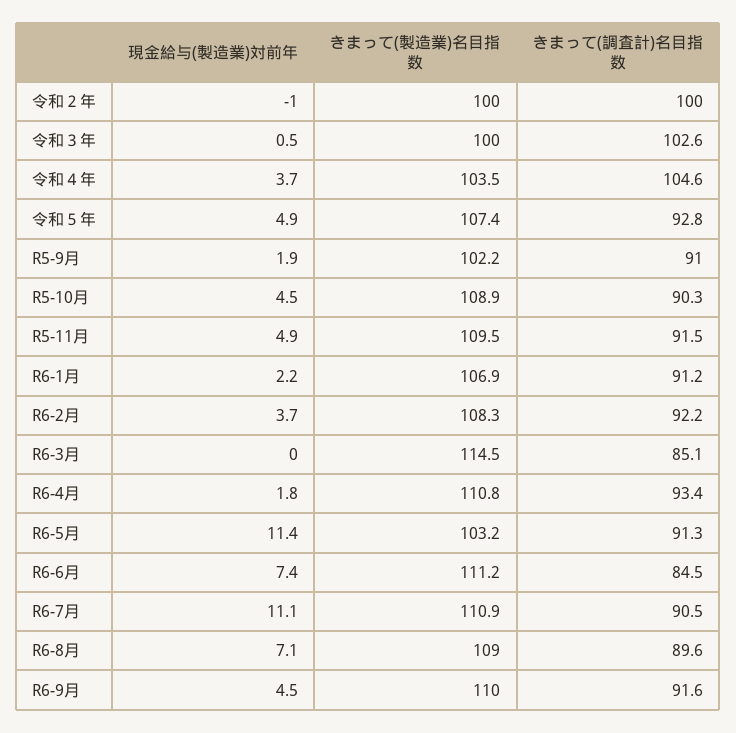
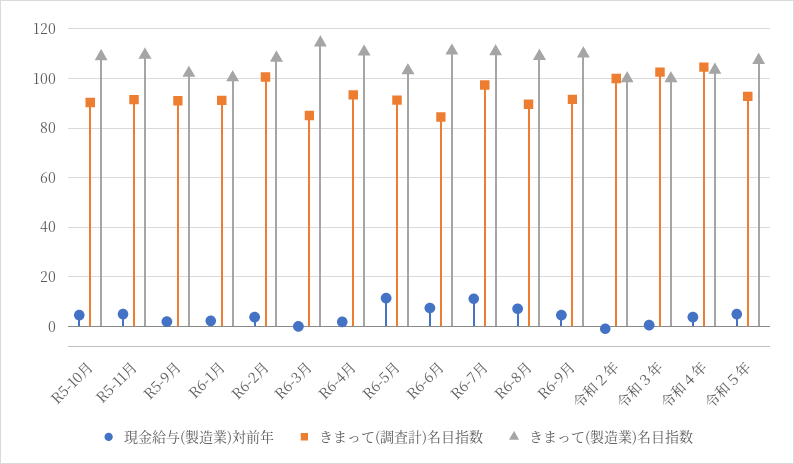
きまって(製造業)名目指数, R6-1月: 106.9 -> 100
きまって(調査計)名目指数, R6-2月: 92.2 -> 100
きまって(調査計)名目指数, R6-7月: 90.5 -> 97.5

